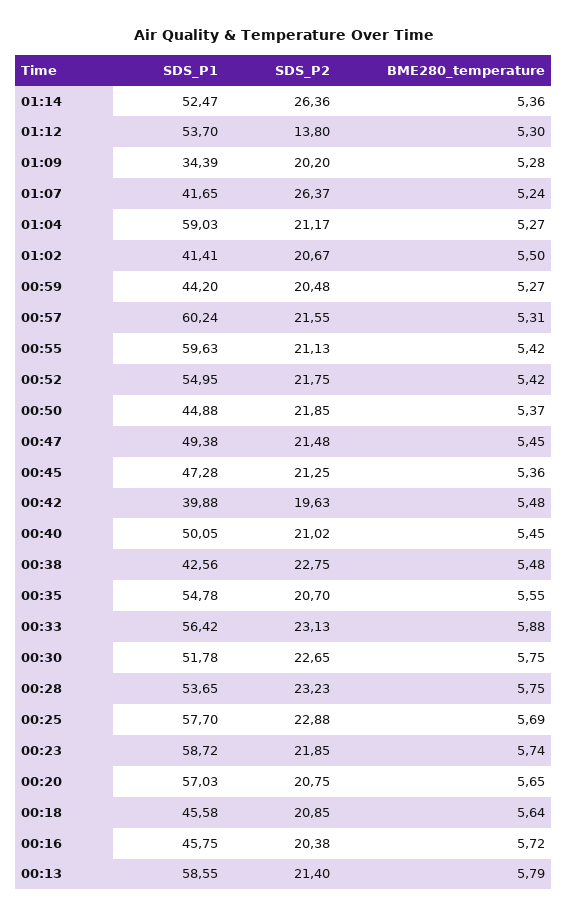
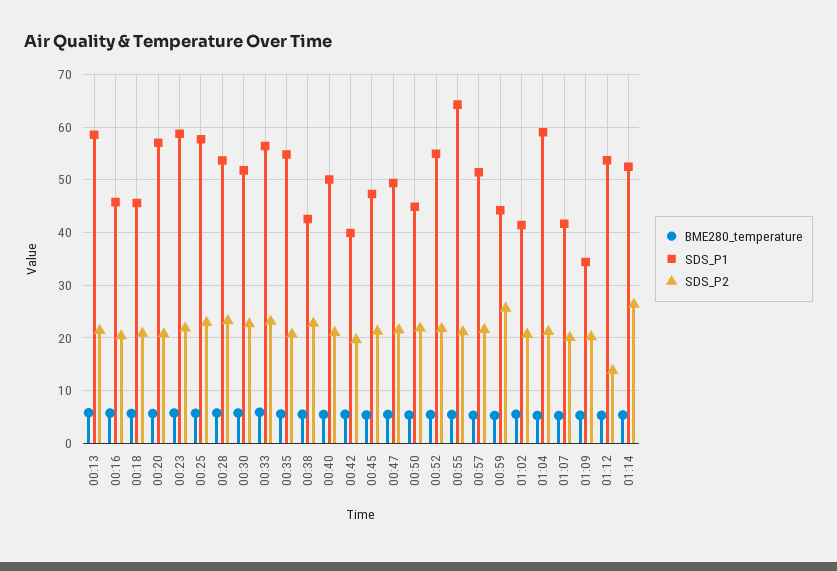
SDS_P2, 01:07: 26.37 -> 20
SDS_P2, 00:59: 20.48 -> 26
SDS_P1, 00:57: 60.24 -> 52
SDS_P1, 00:55: 59.63 -> 64

